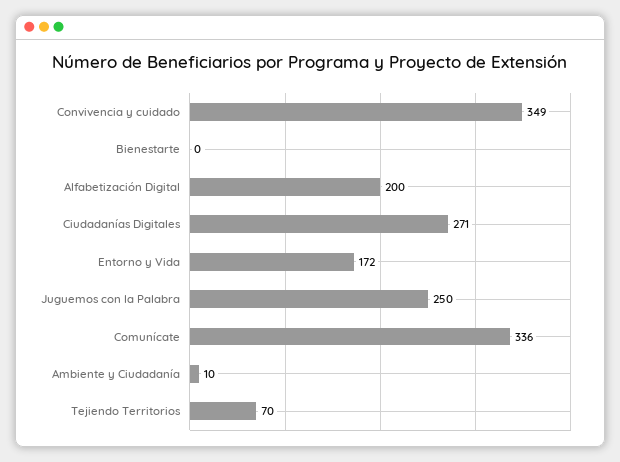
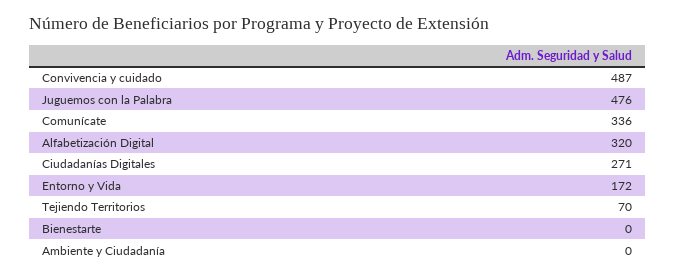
Convivencia y cuidado: 349 -> 487
Alfabetización Digital: 200 -> 320
Juguemos con la Palabra: 250 -> 476
Ambiente y Ciudadanía: 10 -> 0

